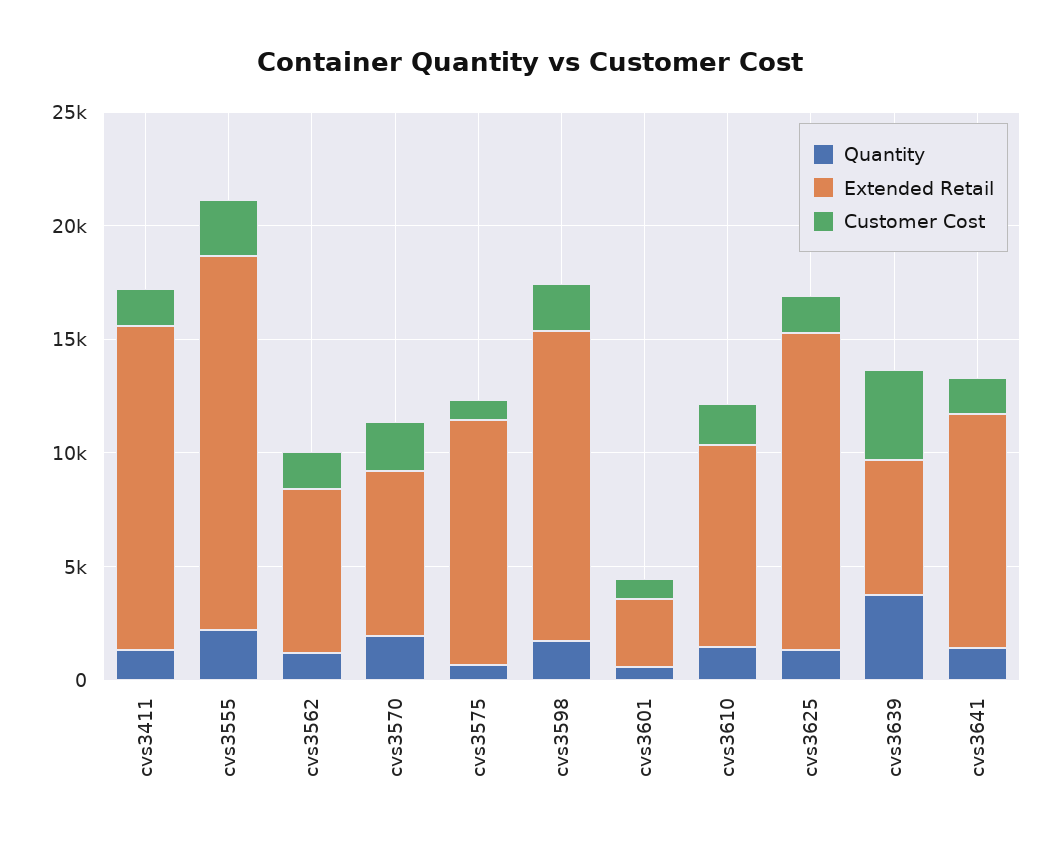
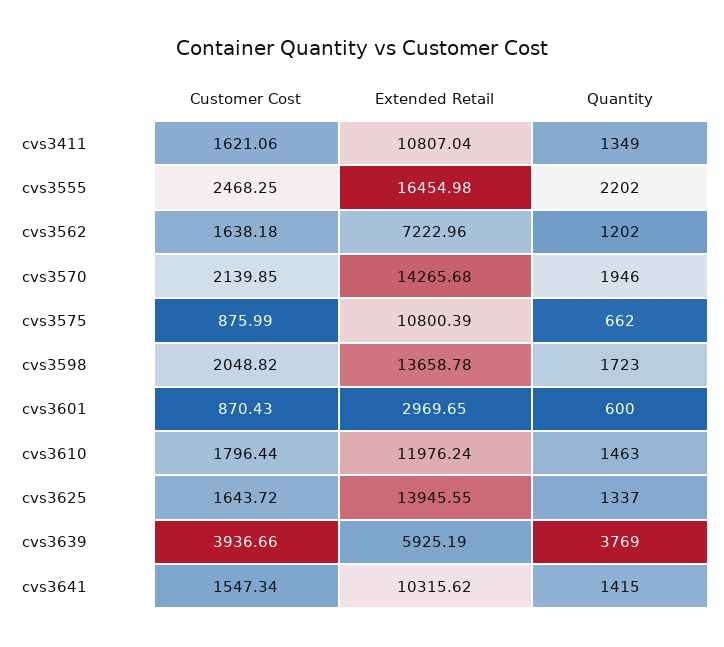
Extended Retail, cvs3411: 14000 -> 10807.04
Extended Retail, cvs3570: 7000 -> 14265.68
Extended Retail, cvs3610: 9000 -> 11976.24

